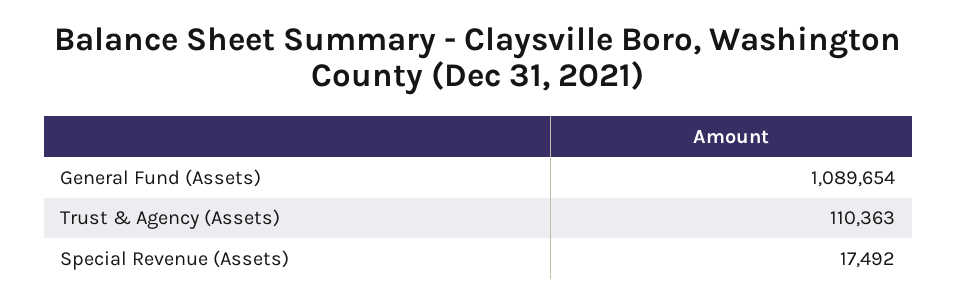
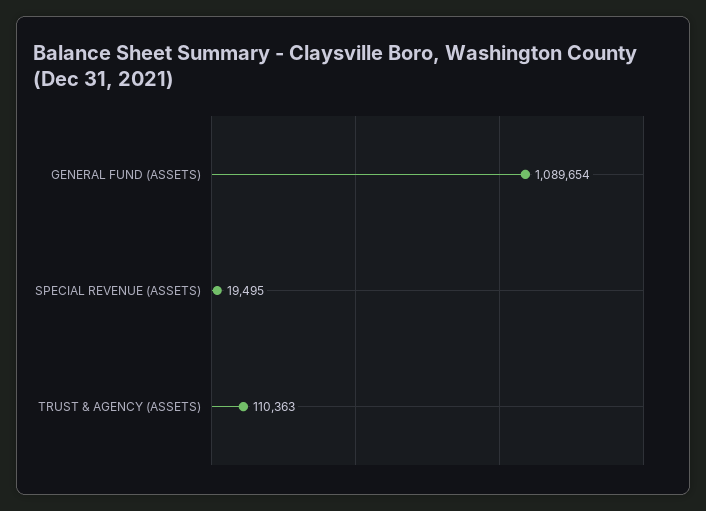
Special Revenue (Assets): 17492 -> 19495

